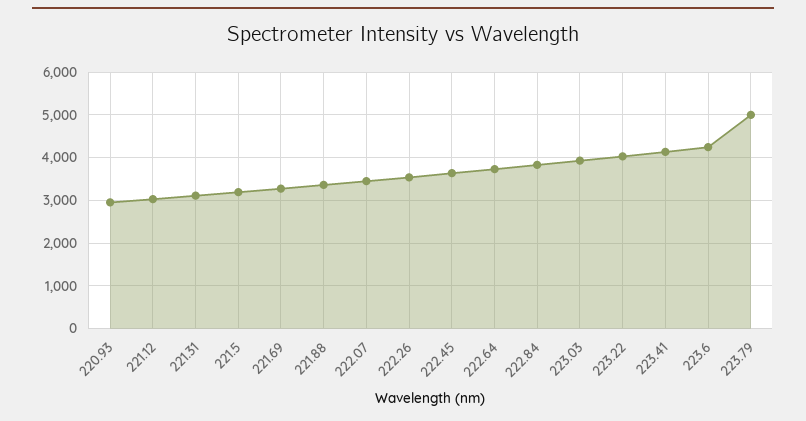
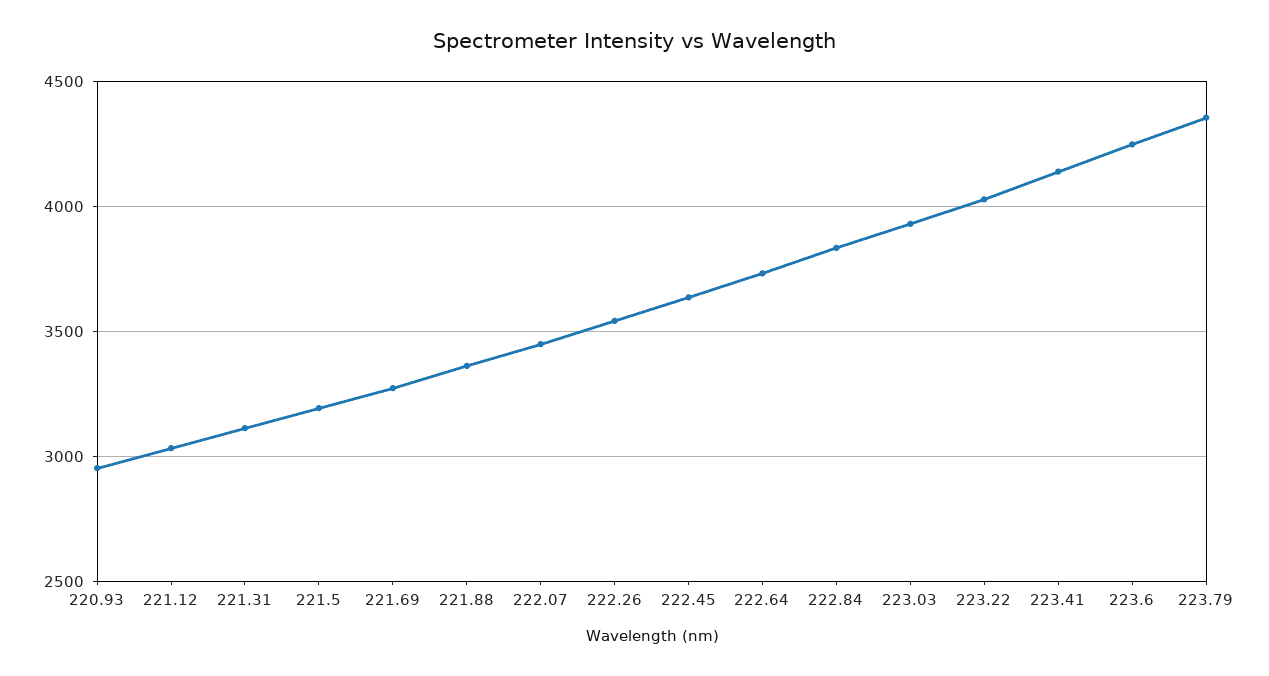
223.79: 5000 -> 4350

